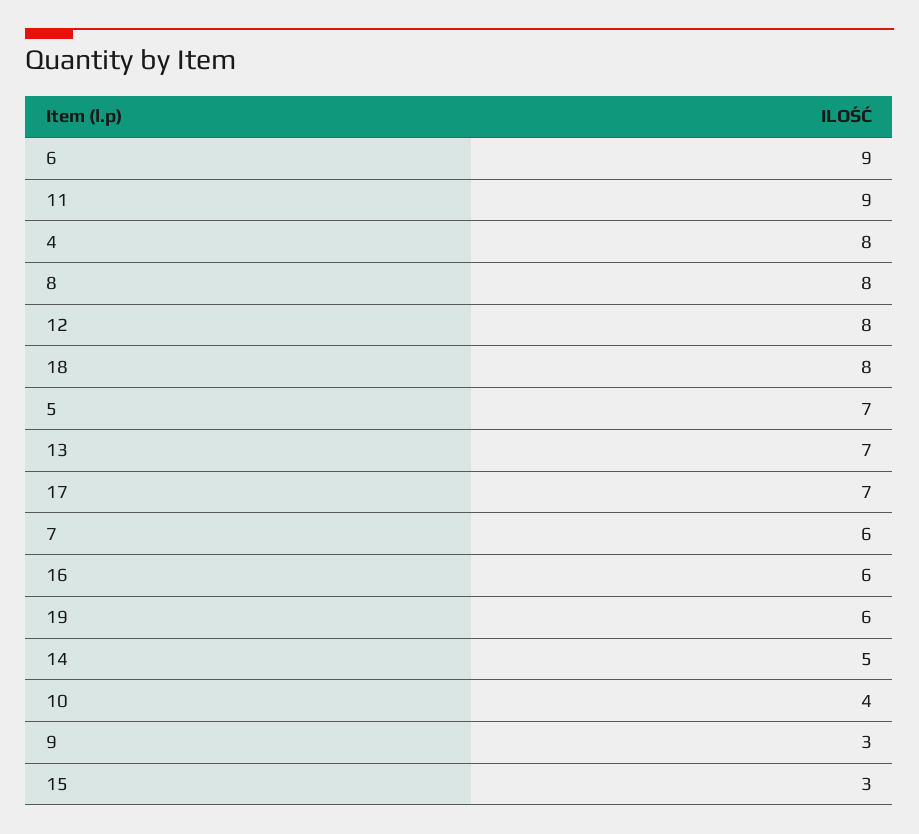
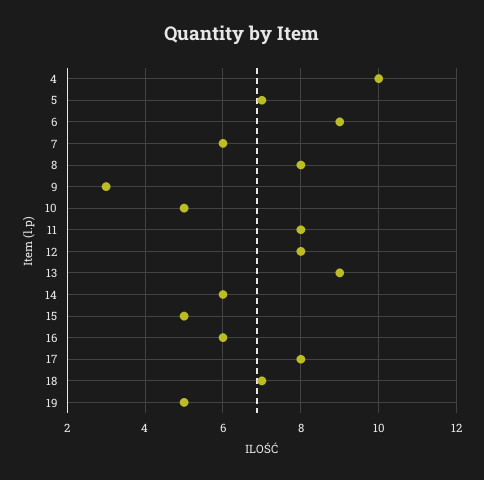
11: 9 -> 8
4: 8 -> 10
18: 8 -> 7
13: 7 -> 9
17: 7 -> 8
19: 6 -> 5
14: 5 -> 6
10: 4 -> 5
15: 3 -> 5

